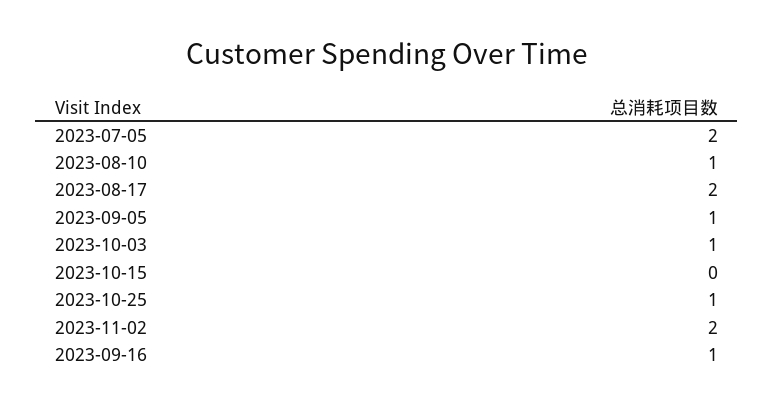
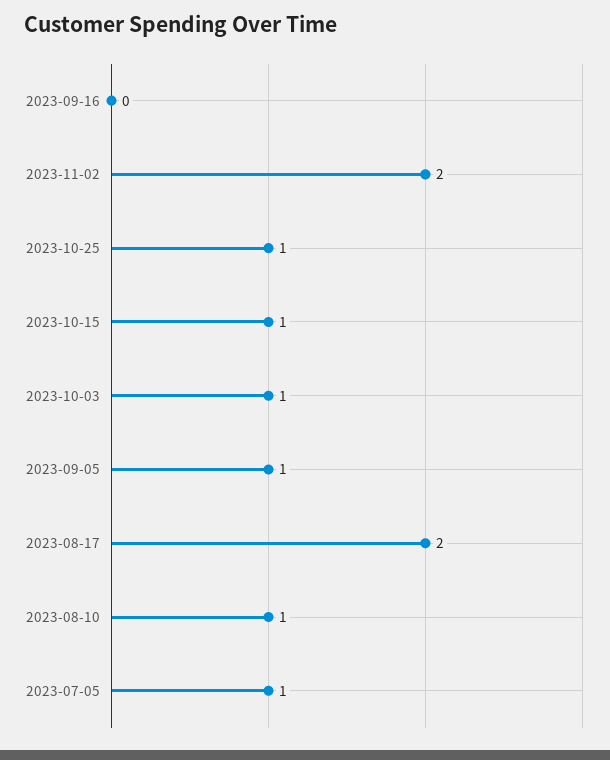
2023-07-05: 2 -> 1
2023-10-15: 0 -> 1
2023-09-16: 1 -> 0

